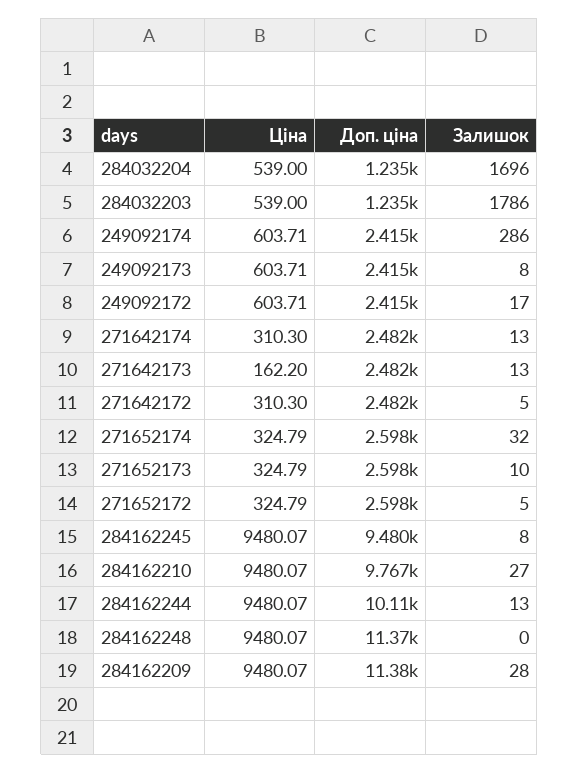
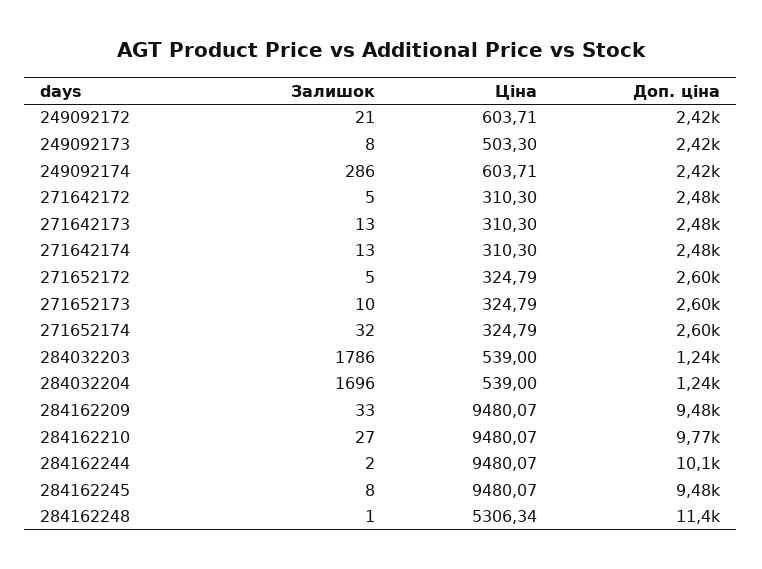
Ціна, 249092173: 603.71 -> 503.3
Залишок, 249092172: 17 -> 21
Ціна, 271642173: 162.2 -> 310.3
Залишок, 284162244: 13 -> 2
Ціна, 284162248: 9480.07 -> 5306.34
Залишок, 284162248: 0 -> 1
Доп. ціна, 284162209: 11380 -> 9480
Залишок, 284162209: 28 -> 33

